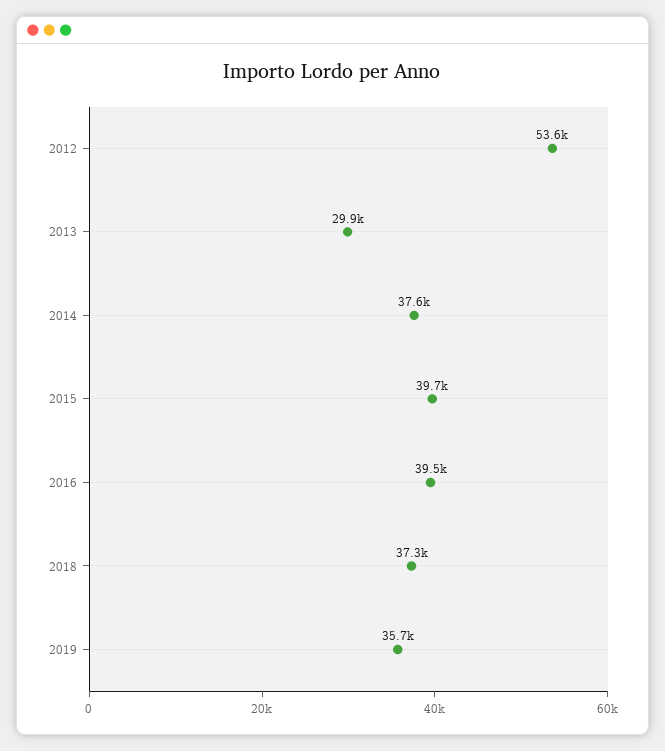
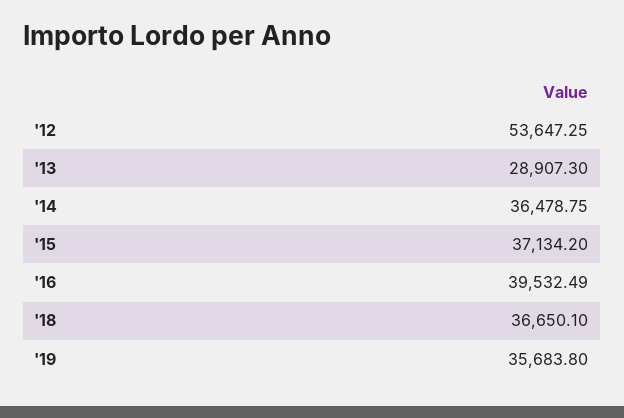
2013: 29900 -> 28907.3
2014: 37600 -> 36478.75
2015: 39700 -> 37134.2
2018: 37300 -> 36650.1

